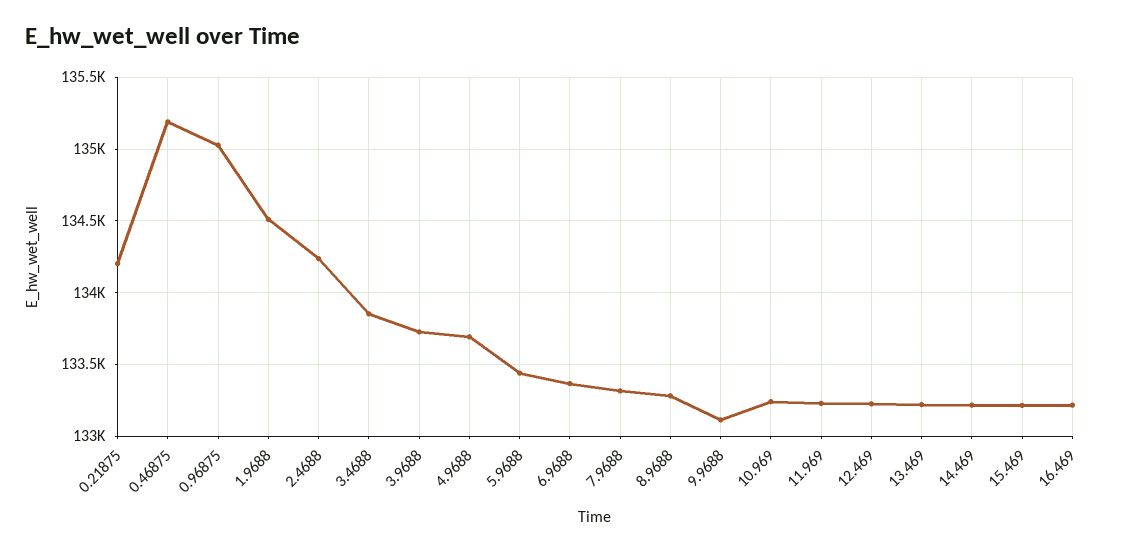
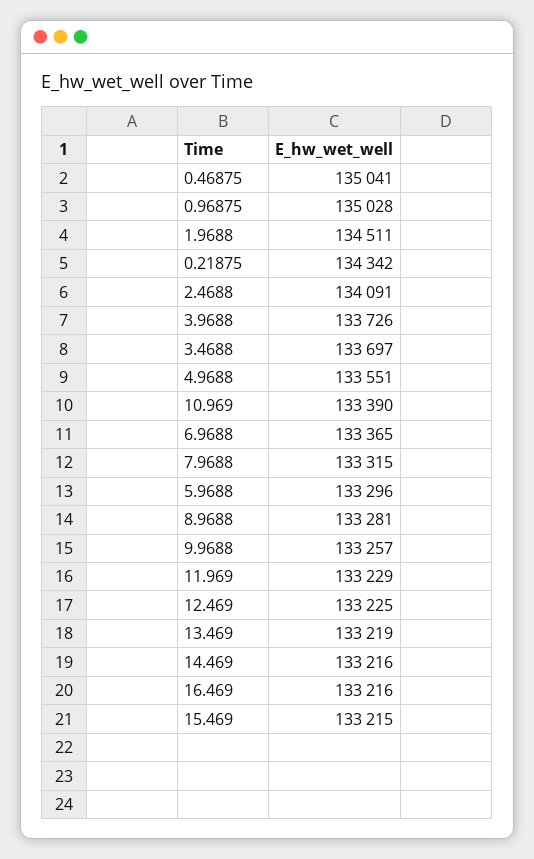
0.21875: 134200 -> 134342
0.46875: 135200 -> 135041
2.4688: 134250 -> 134091
3.4688: 133850 -> 133697
4.9688: 133700 -> 133551
5.9688: 133450 -> 133296
9.9688: 133100 -> 133257
10.969: 133250 -> 133390

